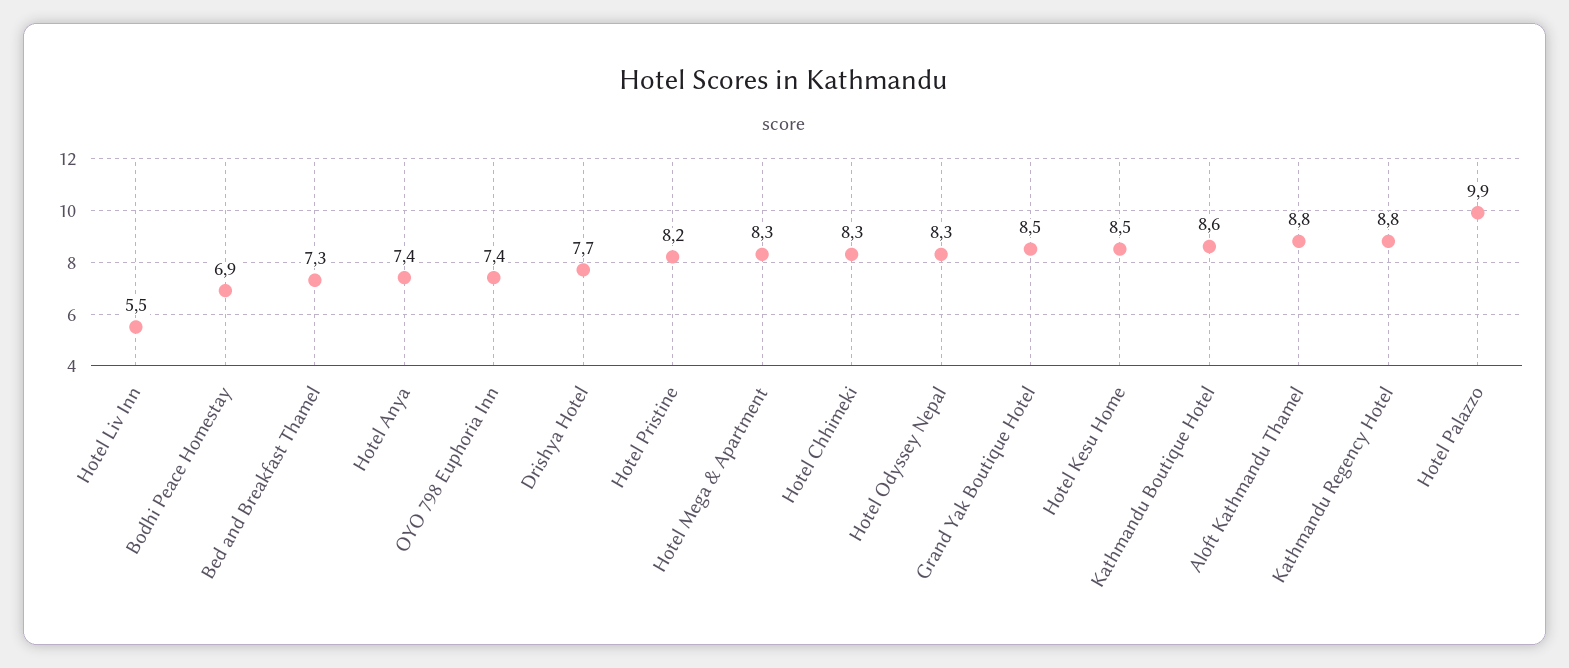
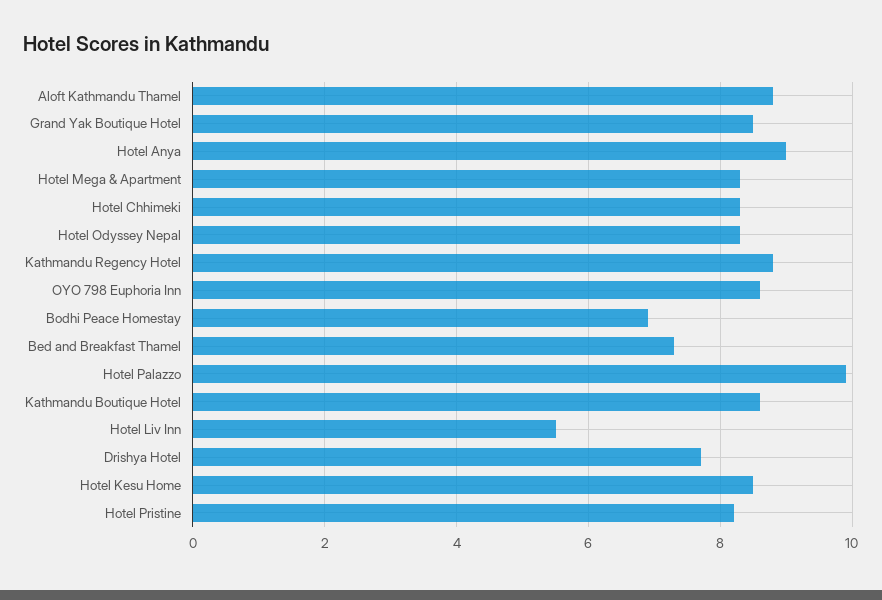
Hotel Anya: 7.4 -> 9
OYO 798 Euphoria Inn: 7.4 -> 8.5

